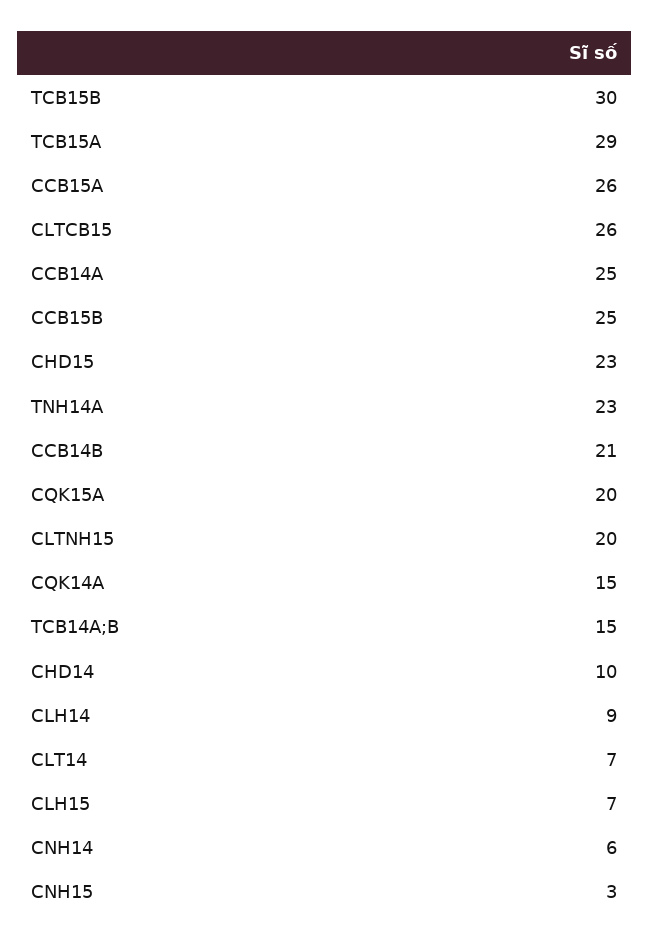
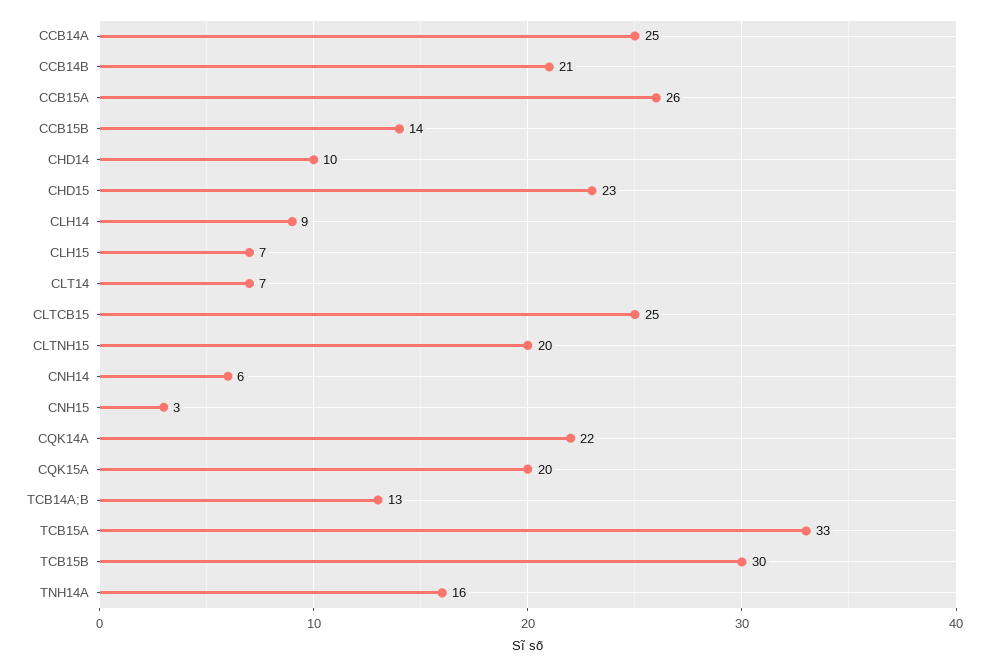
TCB15A: 29 -> 33
CLTCB15: 26 -> 25
CCB15B: 25 -> 14
TNH14A: 23 -> 16
CQK14A: 15 -> 22
TCB14A;B: 15 -> 13

